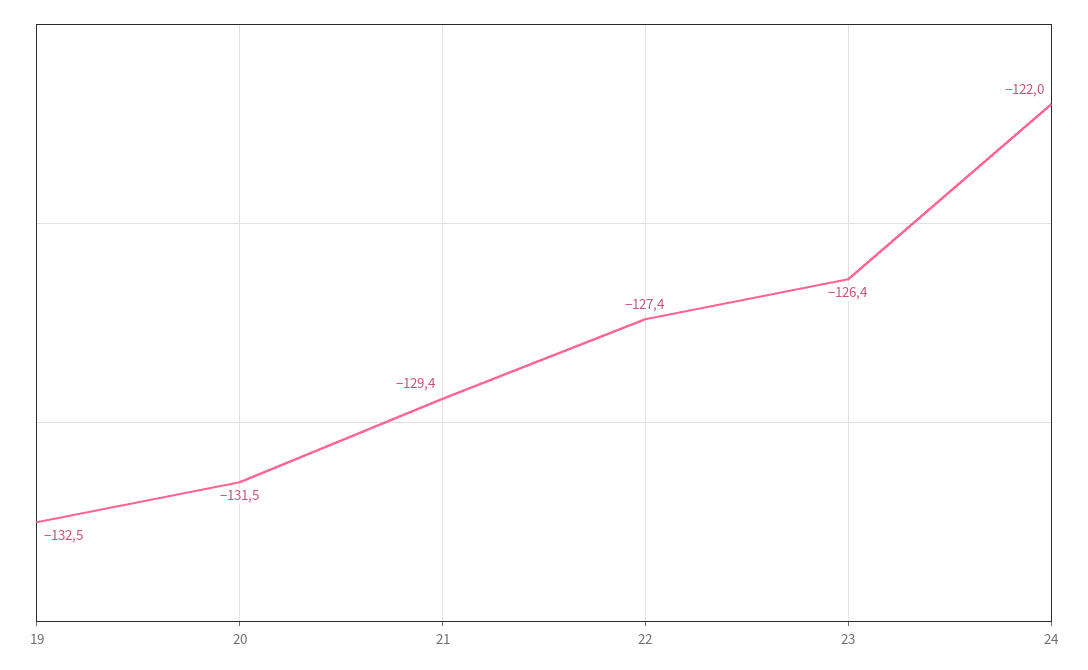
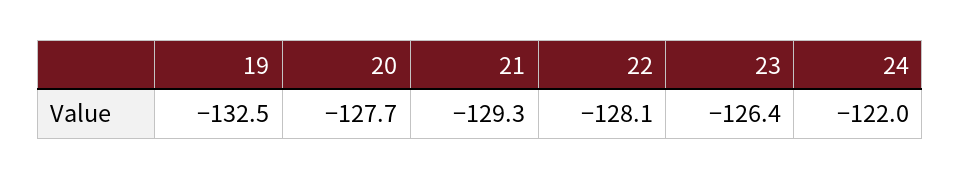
20: -131.5 -> -127.7
21: -129.4 -> -129.3
22: -127.4 -> -128.1

